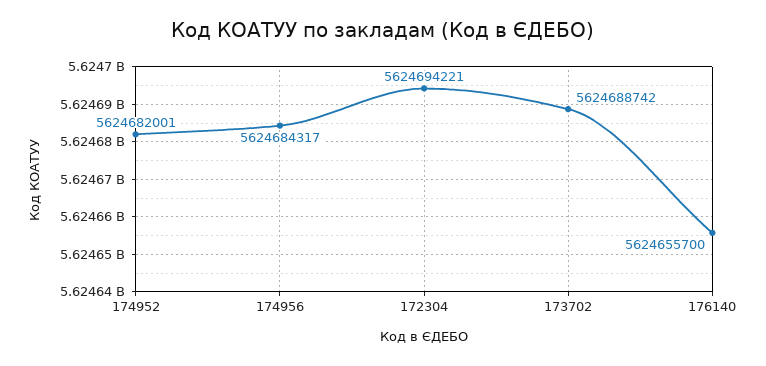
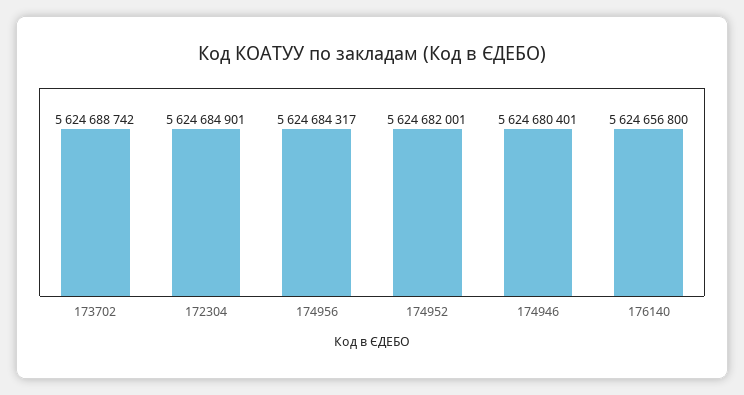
172304: 5624694221 -> 5624684901
176140: 5624655700 -> 5624656800
174946: none -> 5624680401

